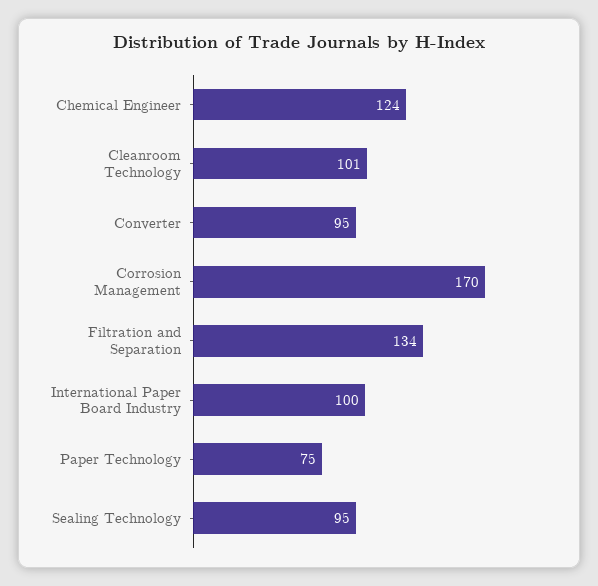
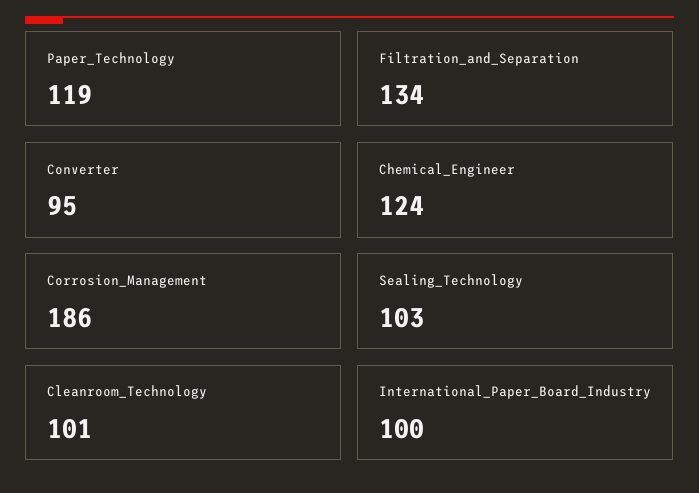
Corrosion Management: 170 -> 186
Paper Technology: 75 -> 119
Sealing Technology: 95 -> 103

